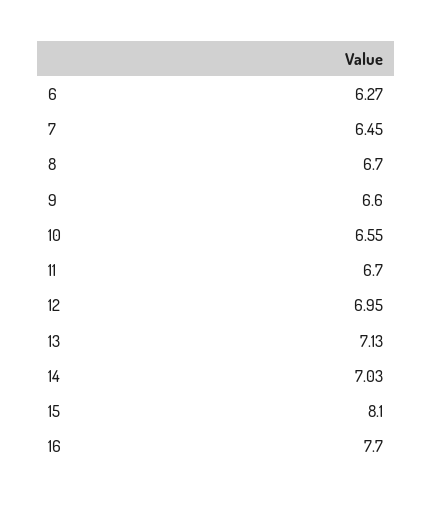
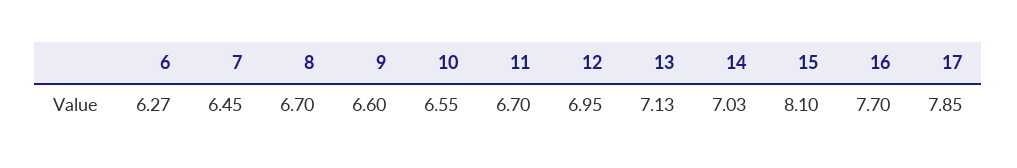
17: none -> 7.85

